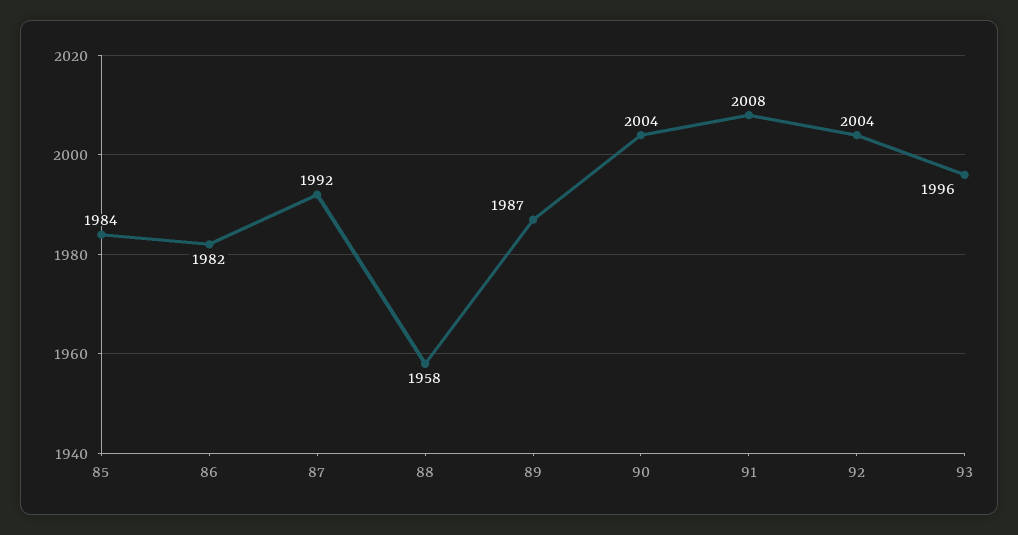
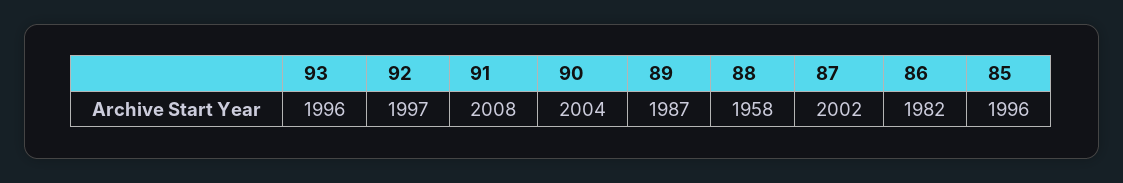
85: 1984 -> 1996
87: 1992 -> 2002
92: 2004 -> 1997

